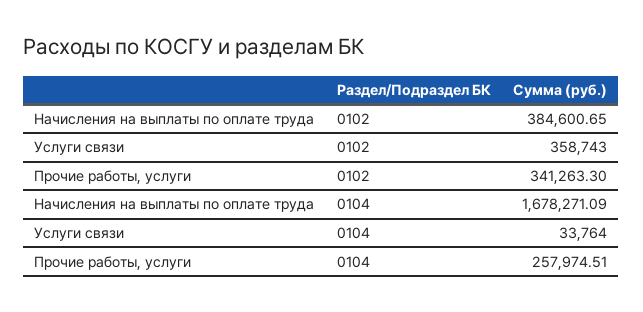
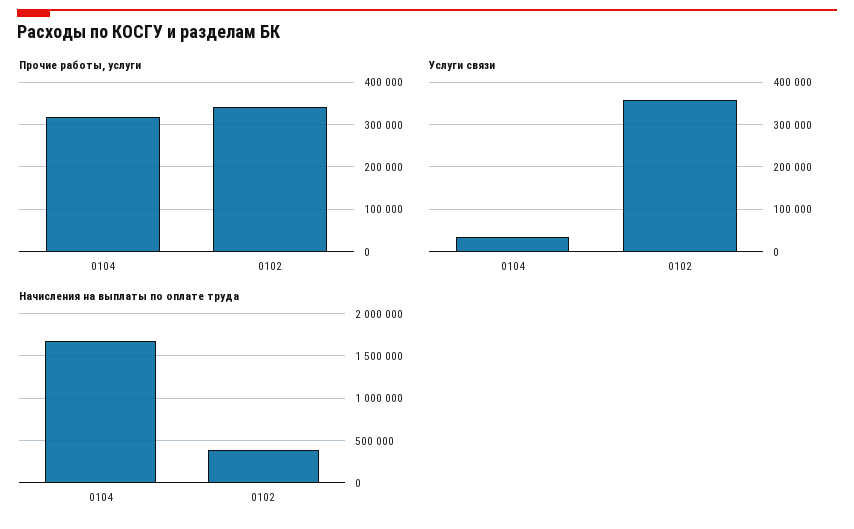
Прочие работы, услуги, 0104: 257974.51 -> 320000

